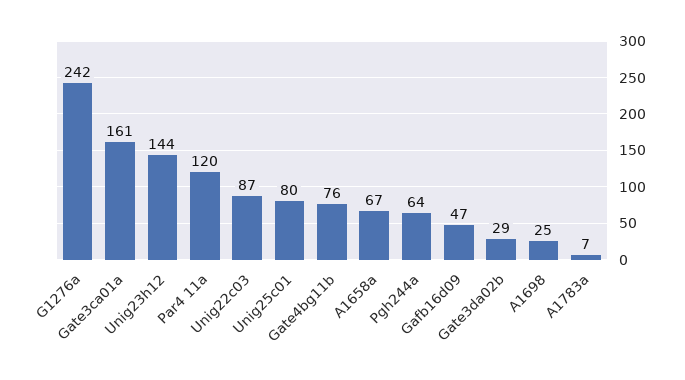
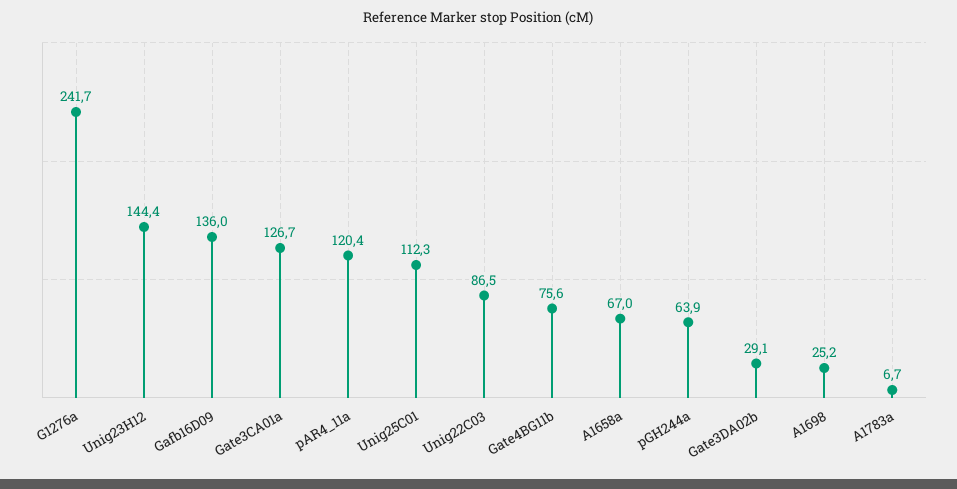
Gate3ca01a: 161 -> 126.7
Unig25c01: 80 -> 112.3
Gafb16d09: 47 -> 136

